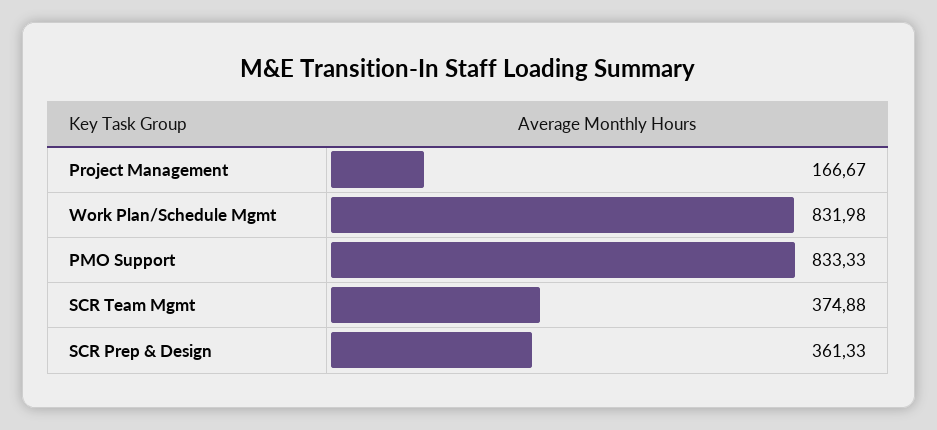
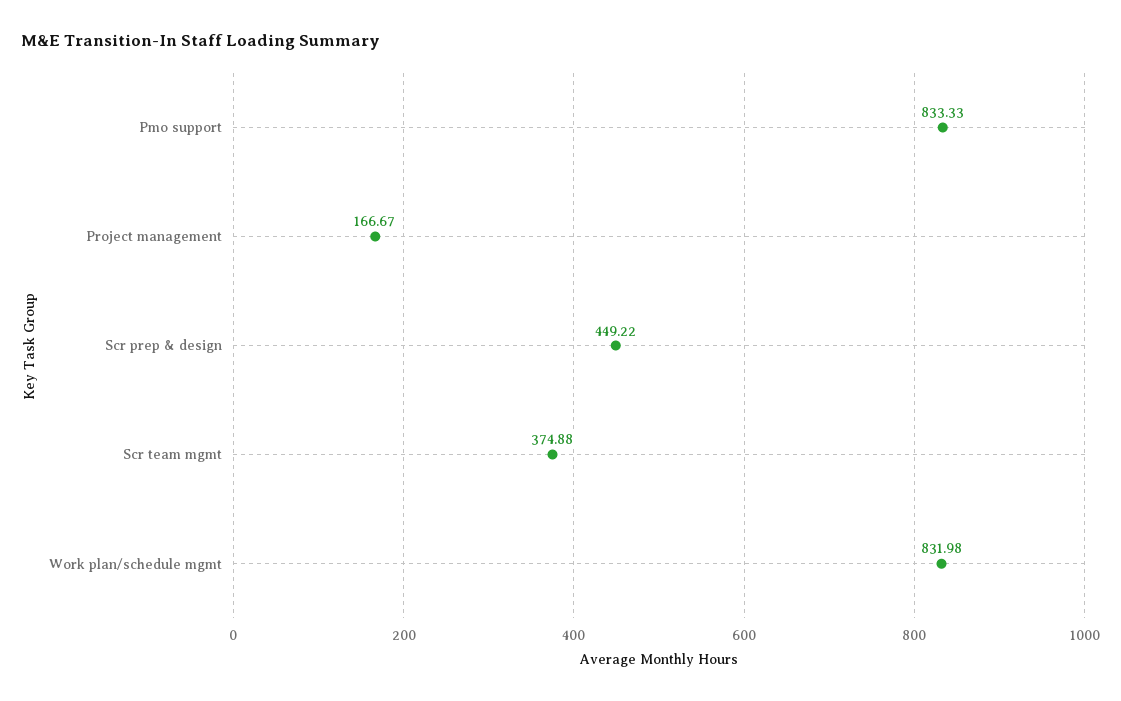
SCR Prep & Design: 361.33 -> 449.22

